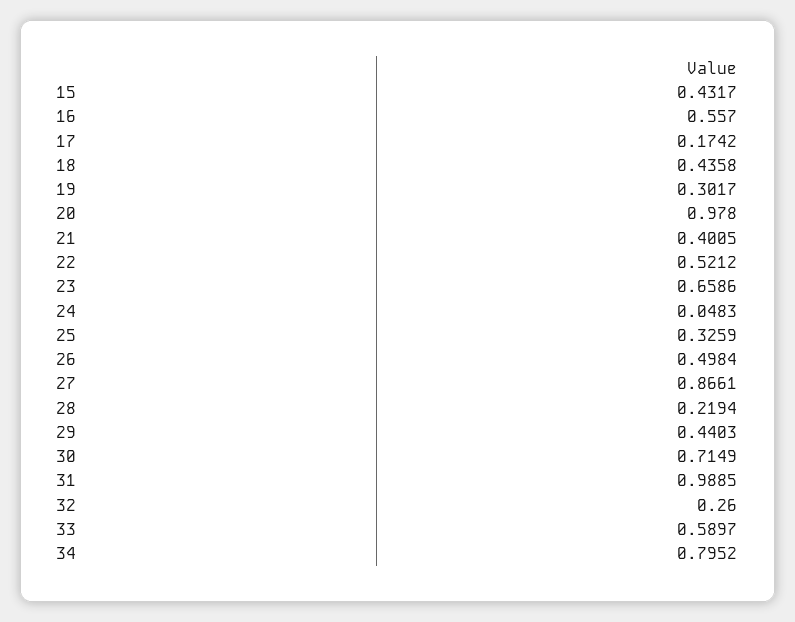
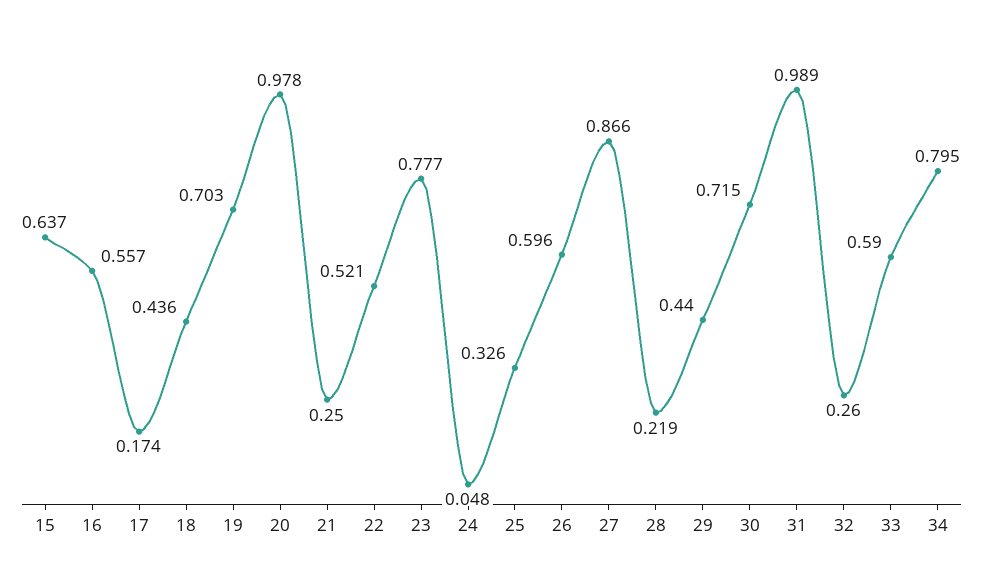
15: 0.4317 -> 0.637
19: 0.3017 -> 0.703
21: 0.4005 -> 0.25
23: 0.6586 -> 0.777
26: 0.4984 -> 0.596

